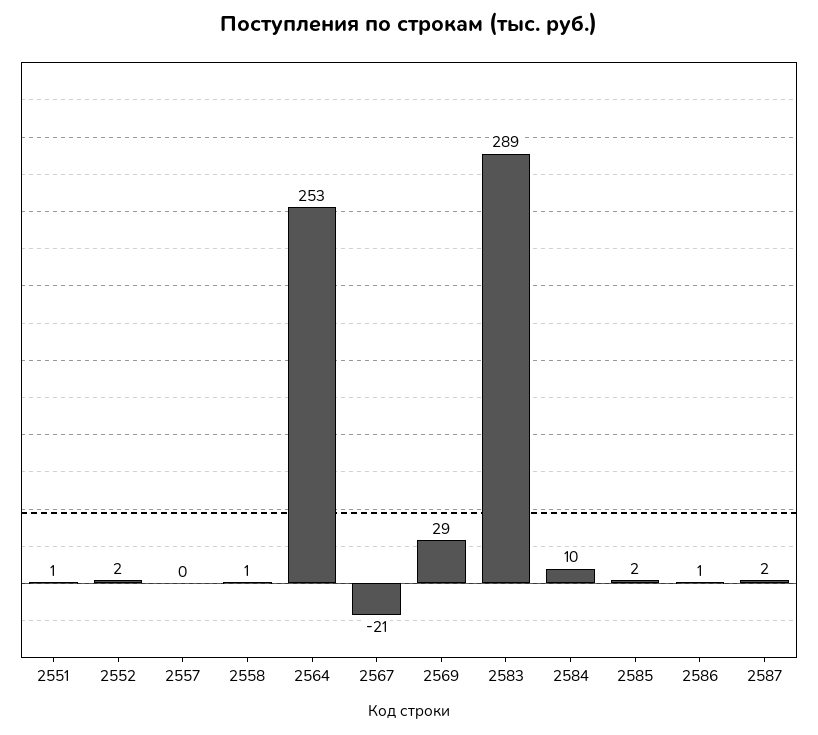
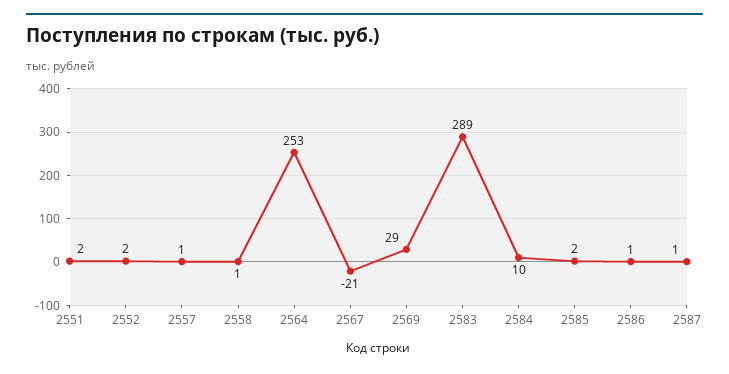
2551: 1 -> 2
2557: 0 -> 1
2587: 2 -> 1

